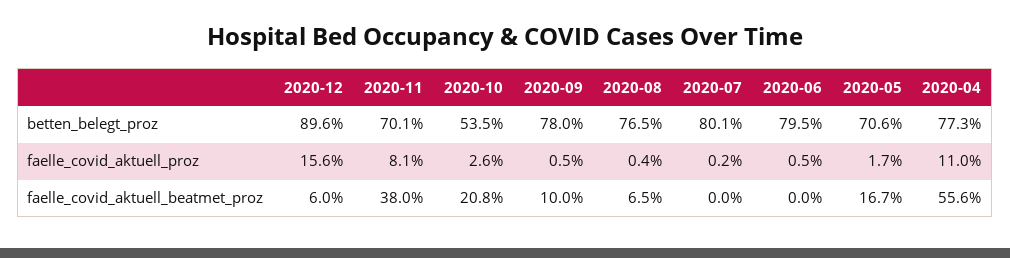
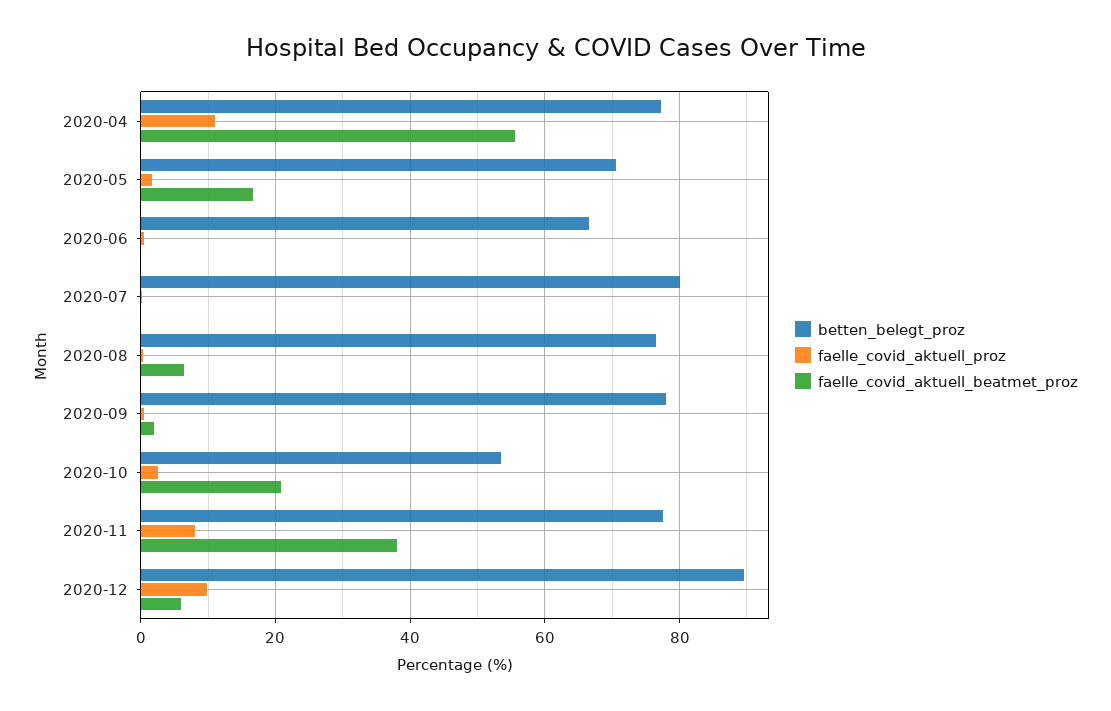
betten_belegt_proz, 2020-11: 70.1 -> 78
betten_belegt_proz, 2020-06: 79.5 -> 66
faelle_covid_aktuell_proz, 2020-12: 15.6 -> 10
faelle_covid_aktuell_beatmet_proz, 2020-09: 10 -> 2

